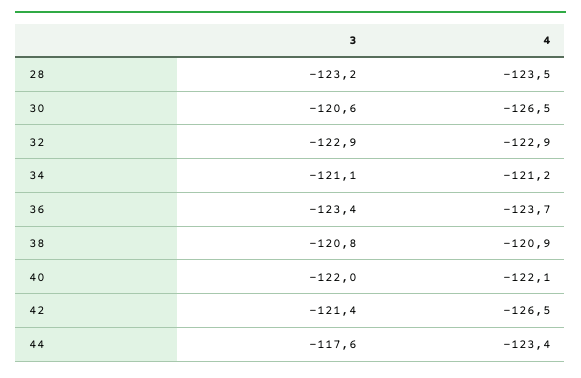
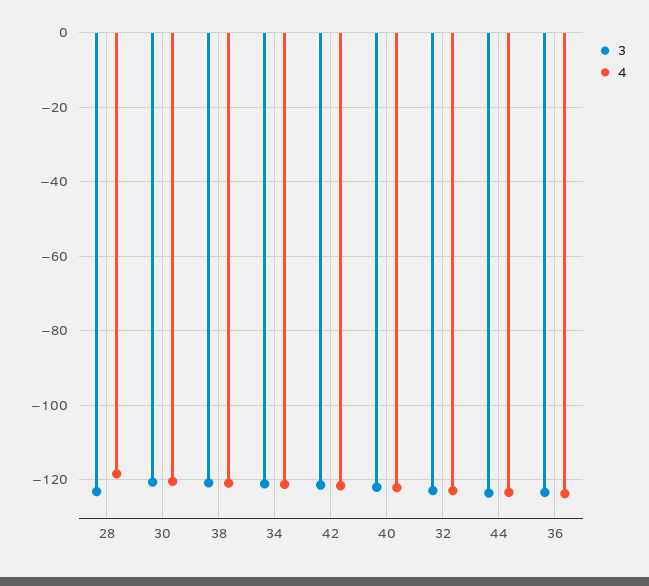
4, 28: -123.5 -> -118
4, 30: -126.5 -> -120
4, 42: -126.5 -> -122
3, 44: -117.6 -> -124

